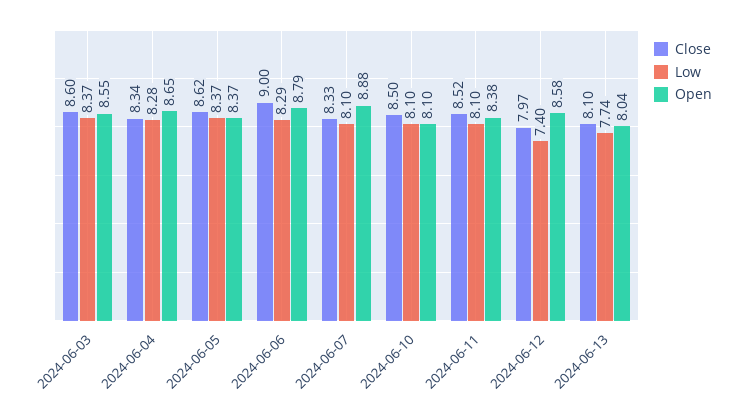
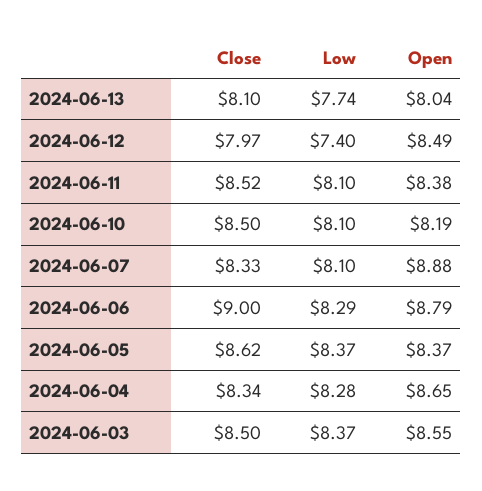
Close, 2024-06-03: 8.6 -> 8.5
Open, 2024-06-10: 8.1 -> 8.19
Open, 2024-06-12: 8.58 -> 8.49

